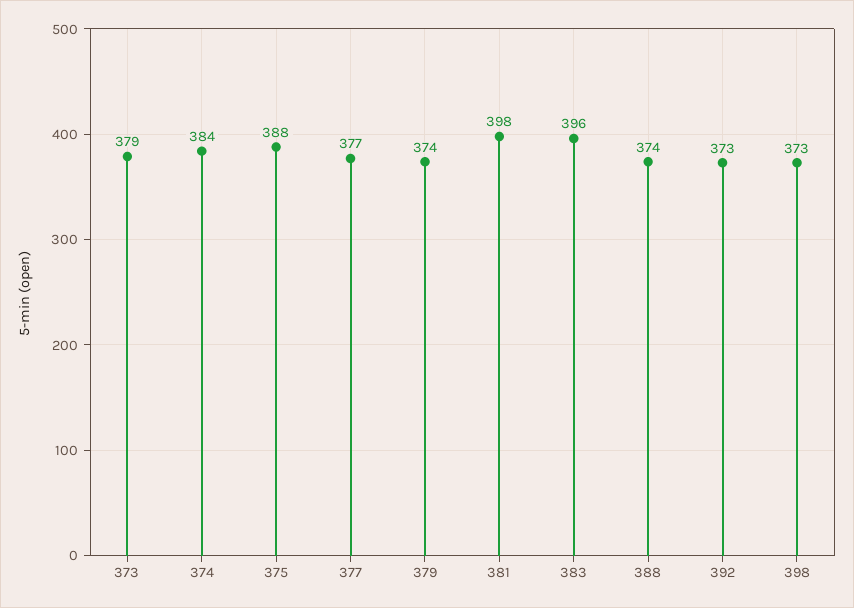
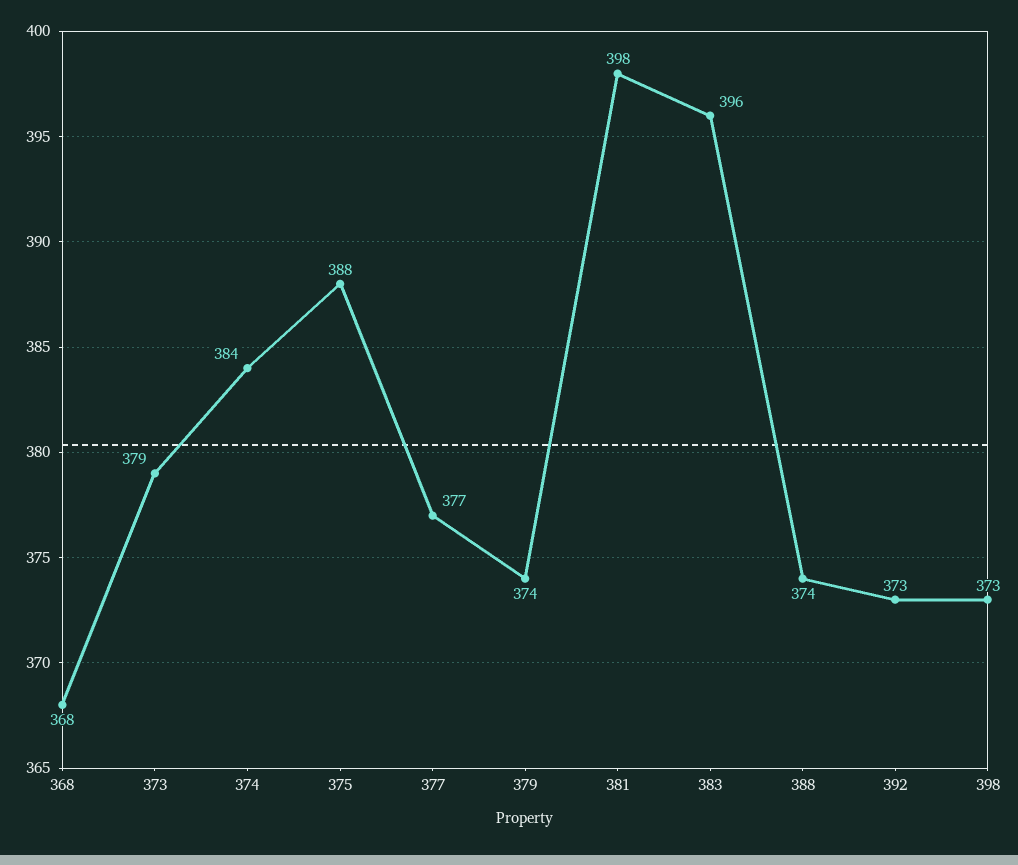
368: none -> 368

